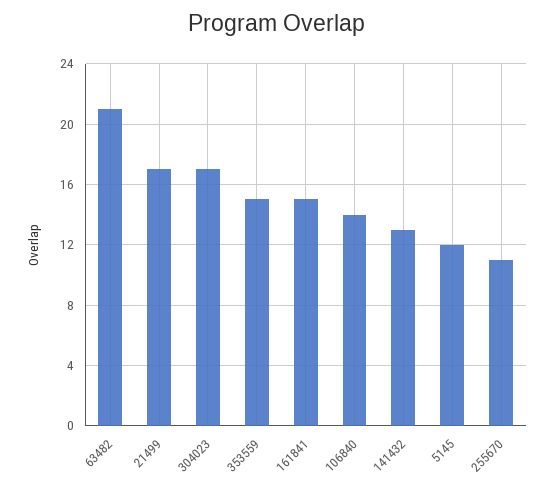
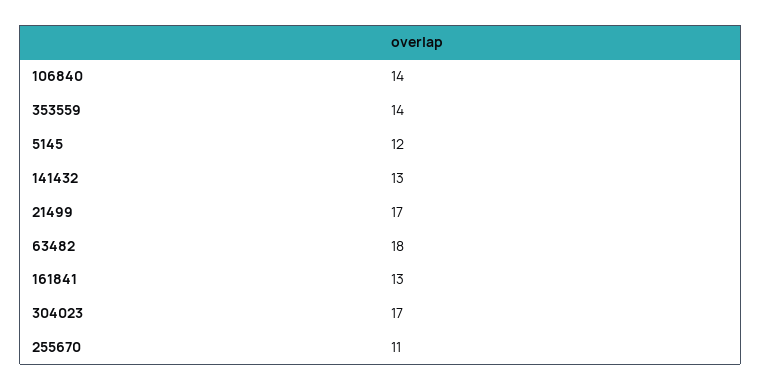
63482: 21 -> 18
353559: 15 -> 14
161841: 15 -> 13

